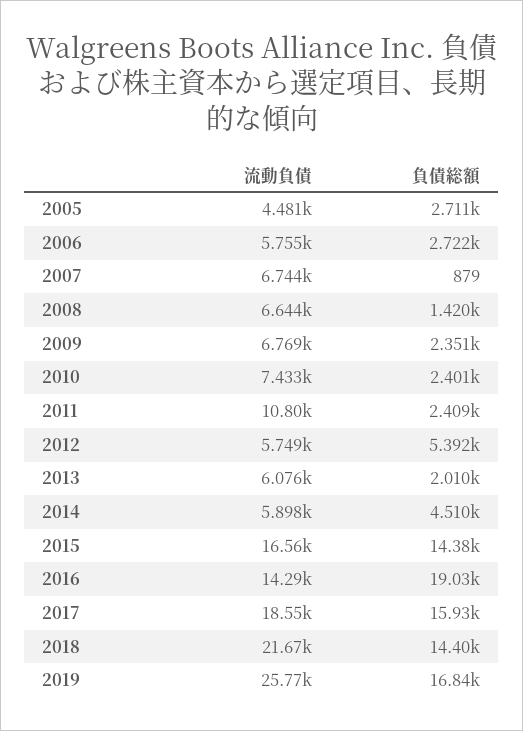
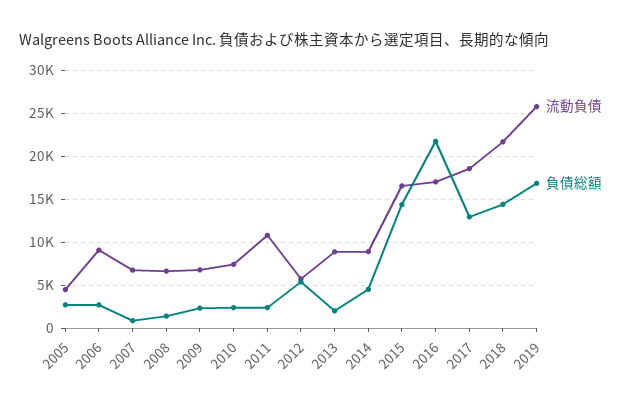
流動負債, 2006: 5755 -> 9000
流動負債, 2013: 6076 -> 9000
流動負債, 2014: 5898 -> 9000
流動負債, 2016: 14290 -> 17000
負債総額, 2016: 19030 -> 22000
負債総額, 2017: 15930 -> 13000

